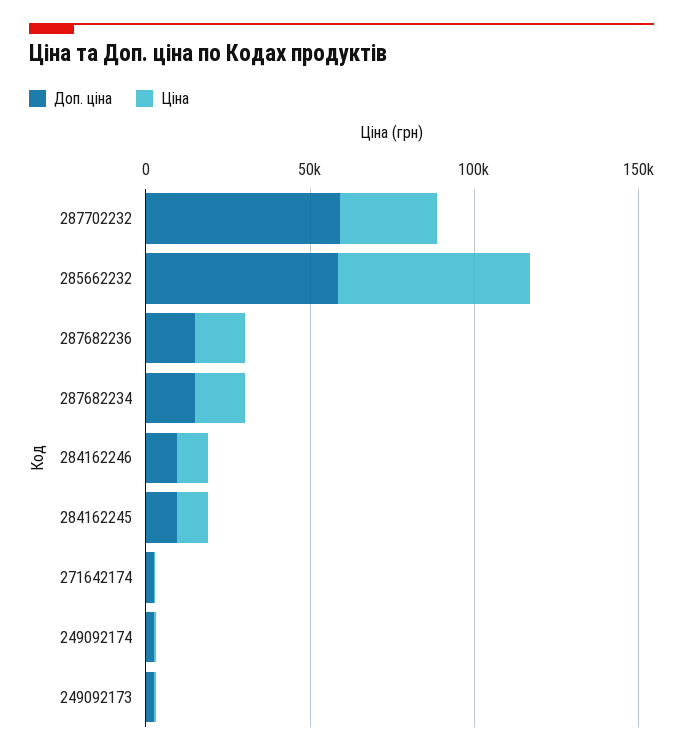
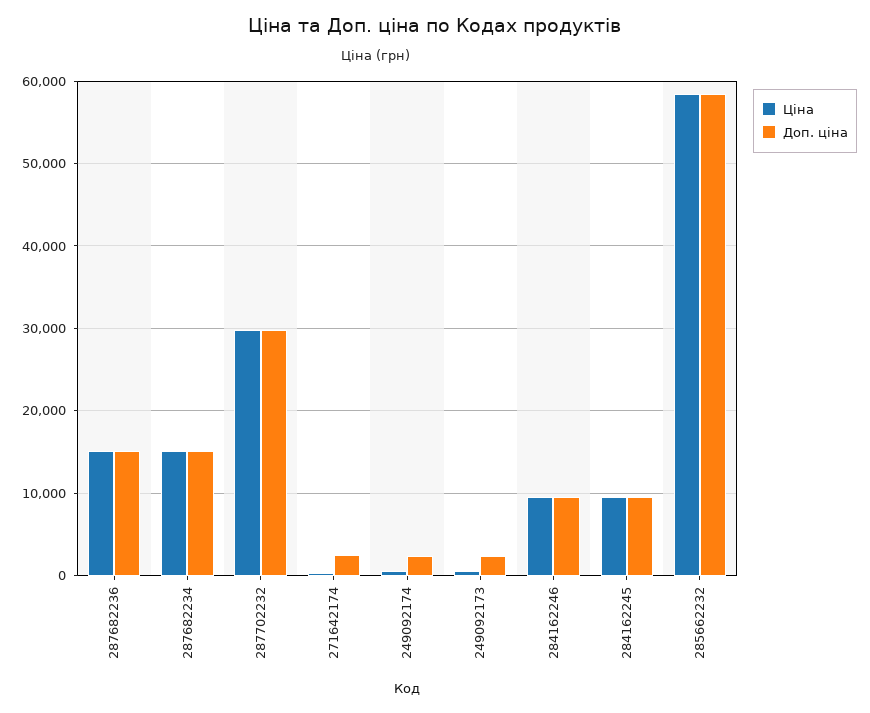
Доп. ціна, 287702232: 60000 -> 30000

